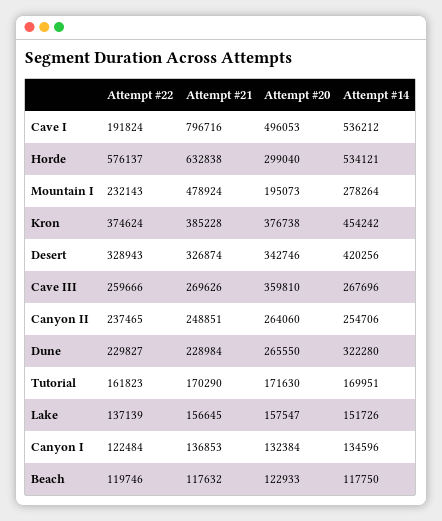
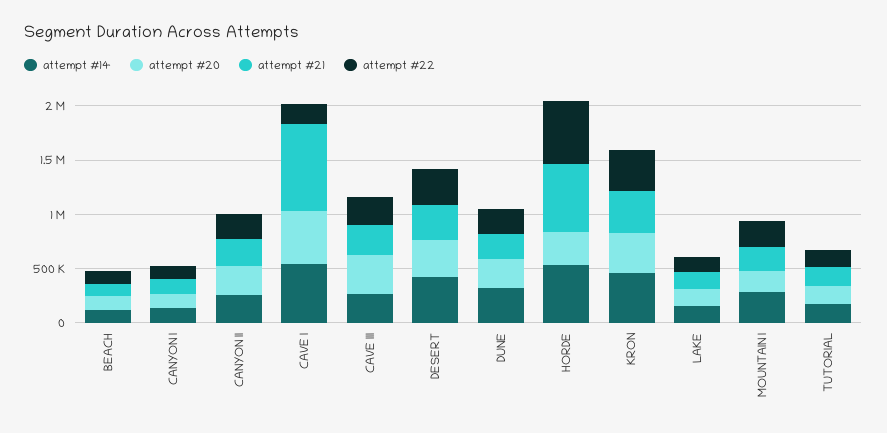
Attempt #21, Mountain I: 478924 -> 200000

